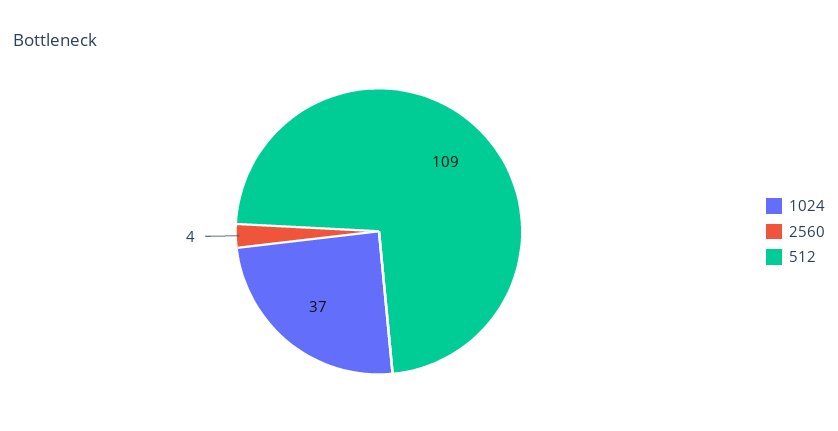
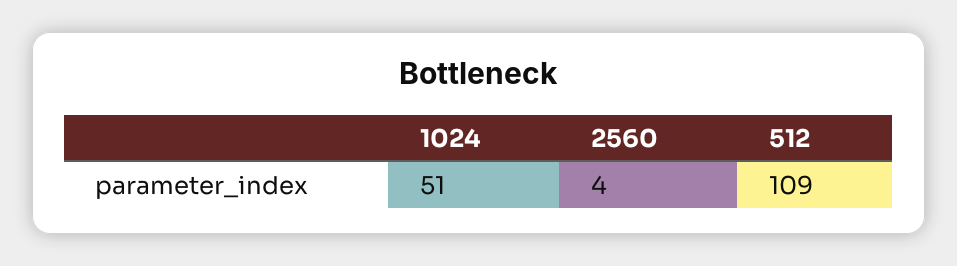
1024: 37 -> 51

